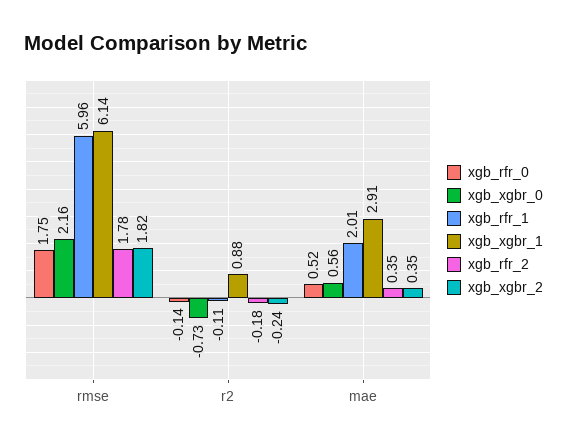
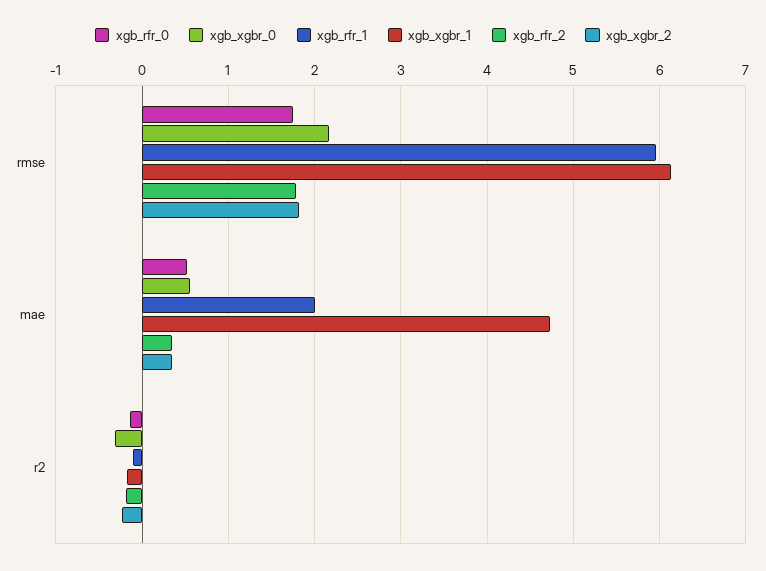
xgb_xgbr_0, r2: -0.73 -> -0.3
xgb_xgbr_1, r2: 0.88 -> -0.2
xgb_xgbr_1, mae: 2.91 -> 4.7

